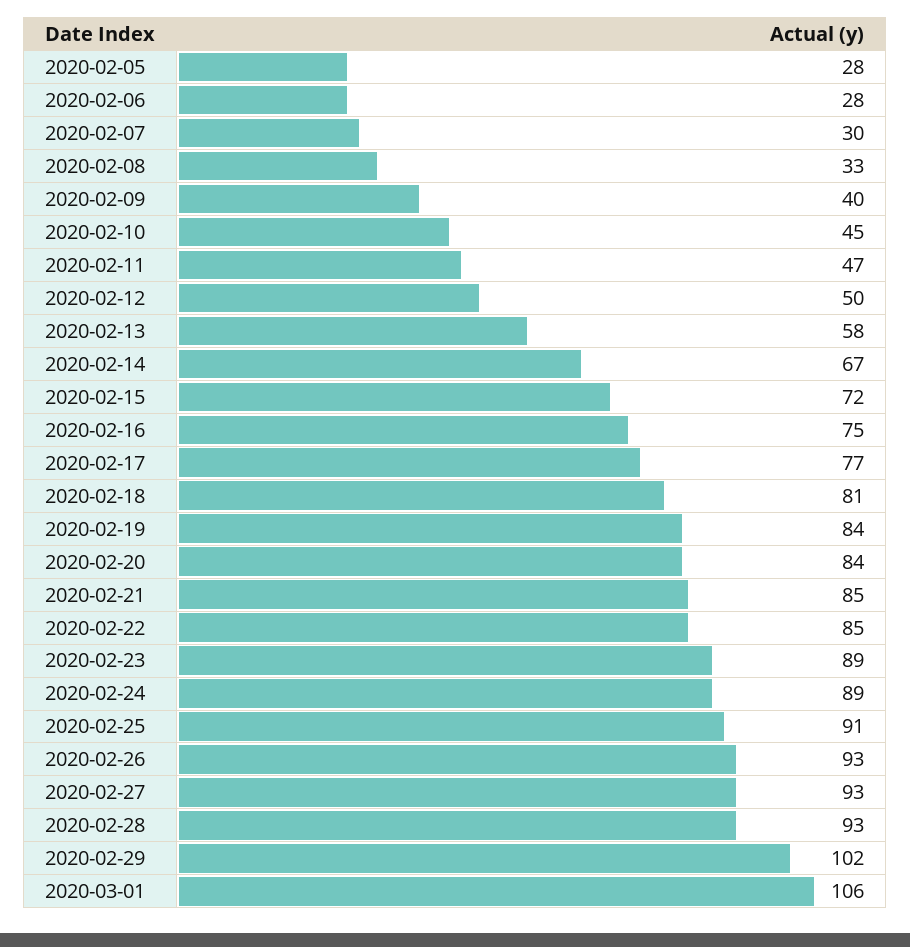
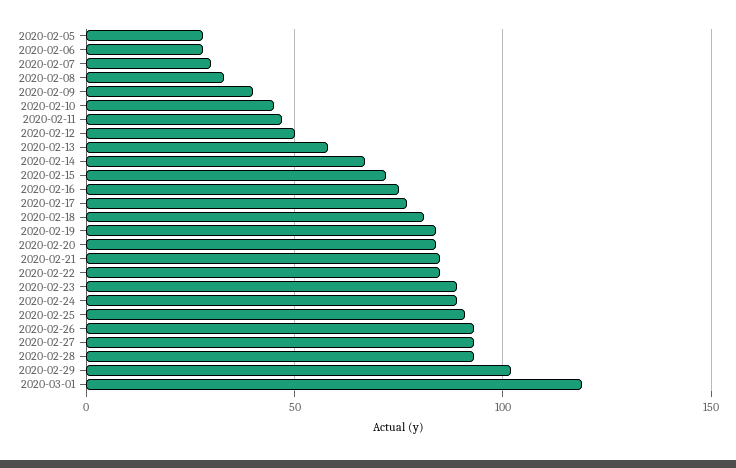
2020-03-01: 106 -> 120

